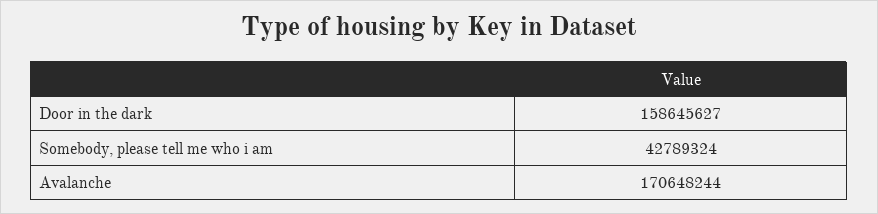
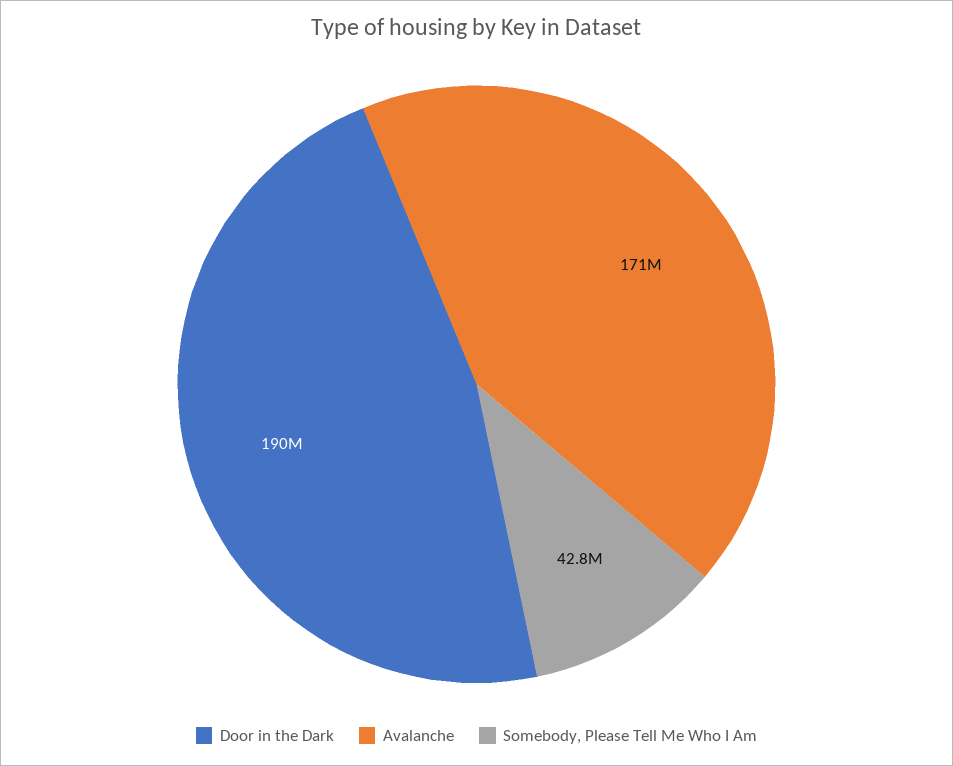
Door in the dark: 158645627 -> 190000000

